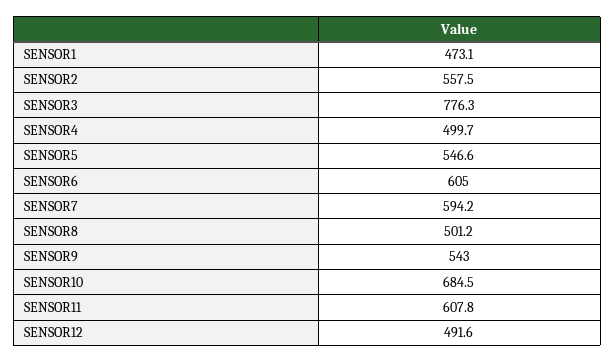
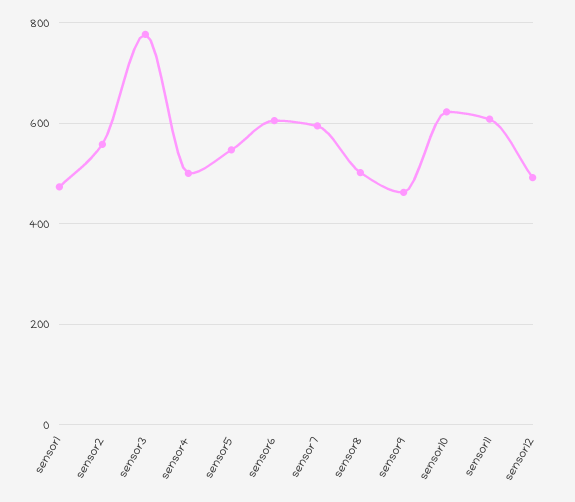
SENSOR9: 543 -> 460
SENSOR10: 684.5 -> 620

